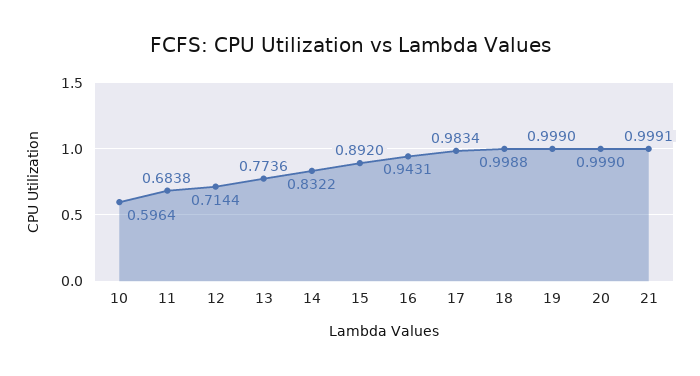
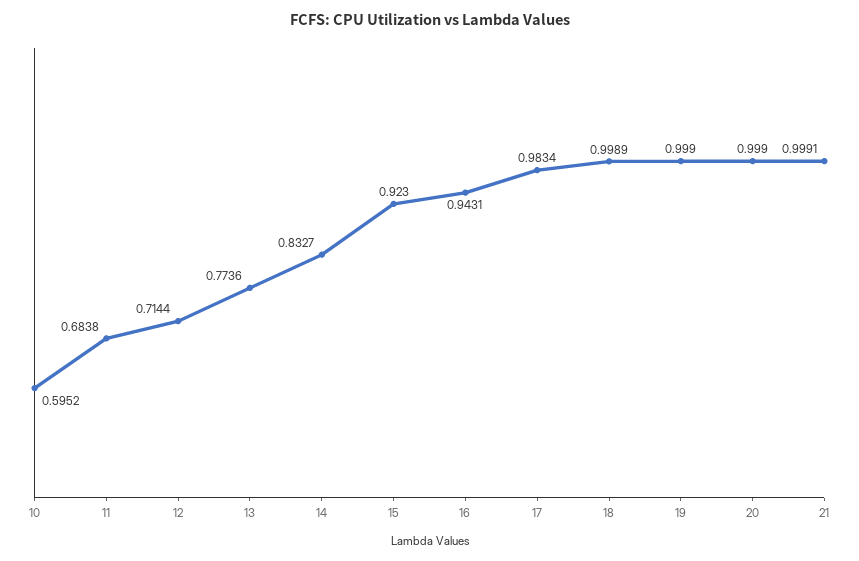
10: 0.5964 -> 0.5952
14: 0.8322 -> 0.8327
15: 0.892 -> 0.923
18: 0.9988 -> 0.9989

